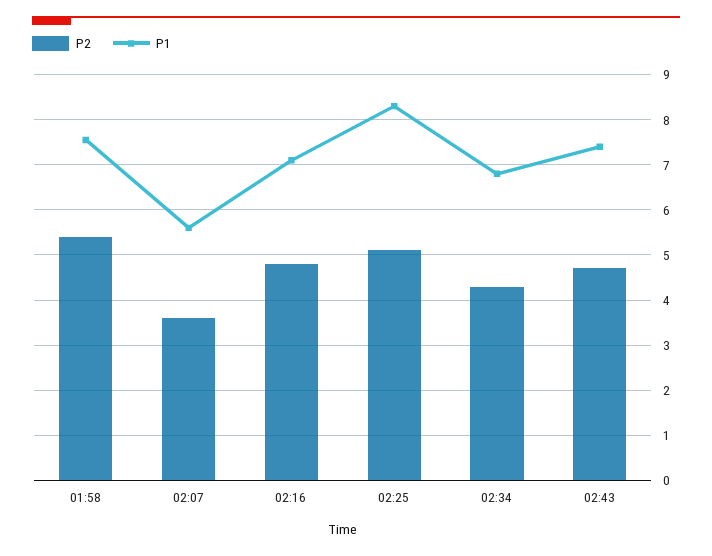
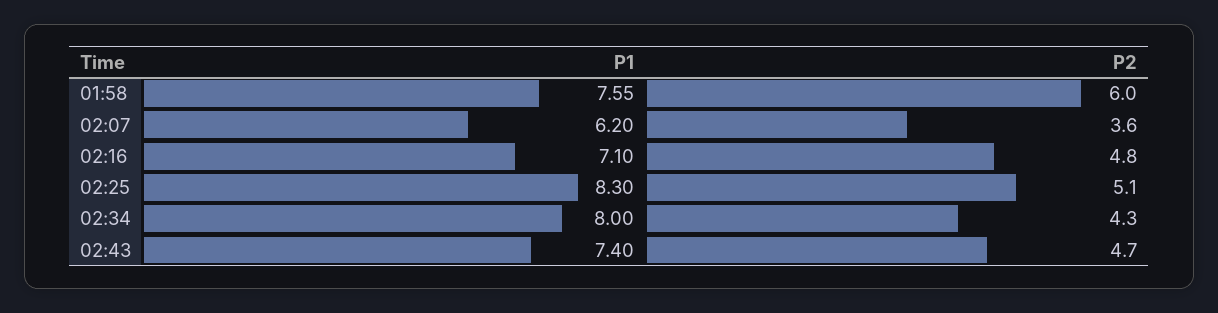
P2, 01:58: 5.4 -> 6
P1, 02:07: 5.6 -> 6.2
P1, 02:34: 6.8 -> 8

